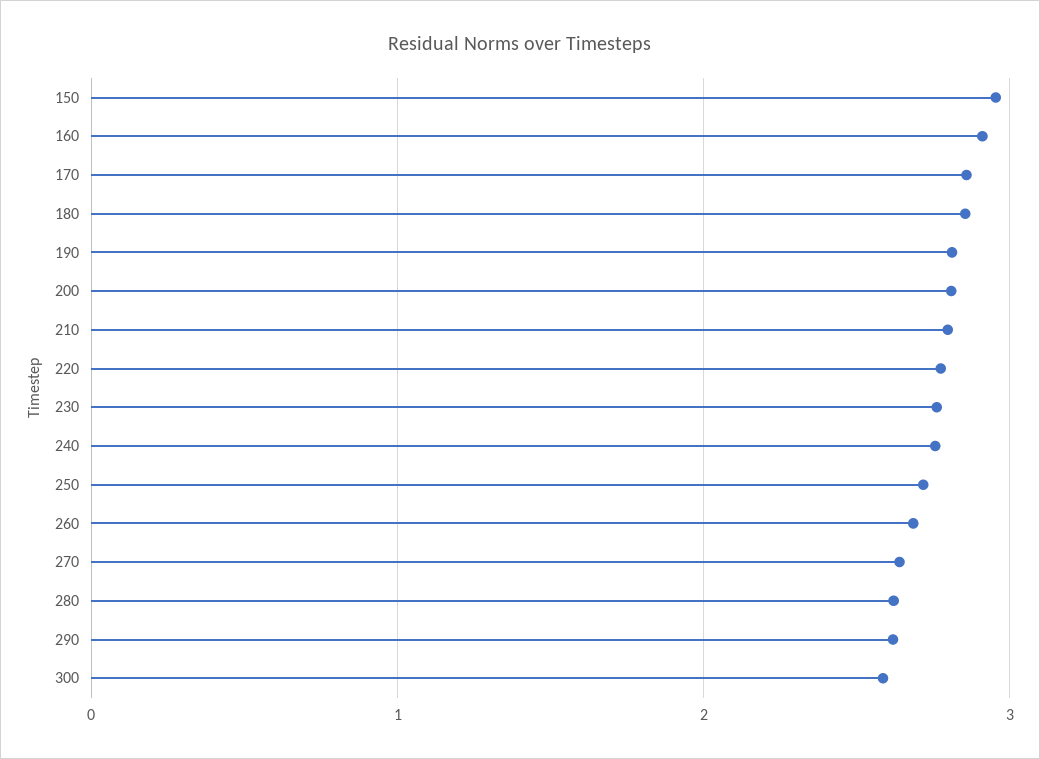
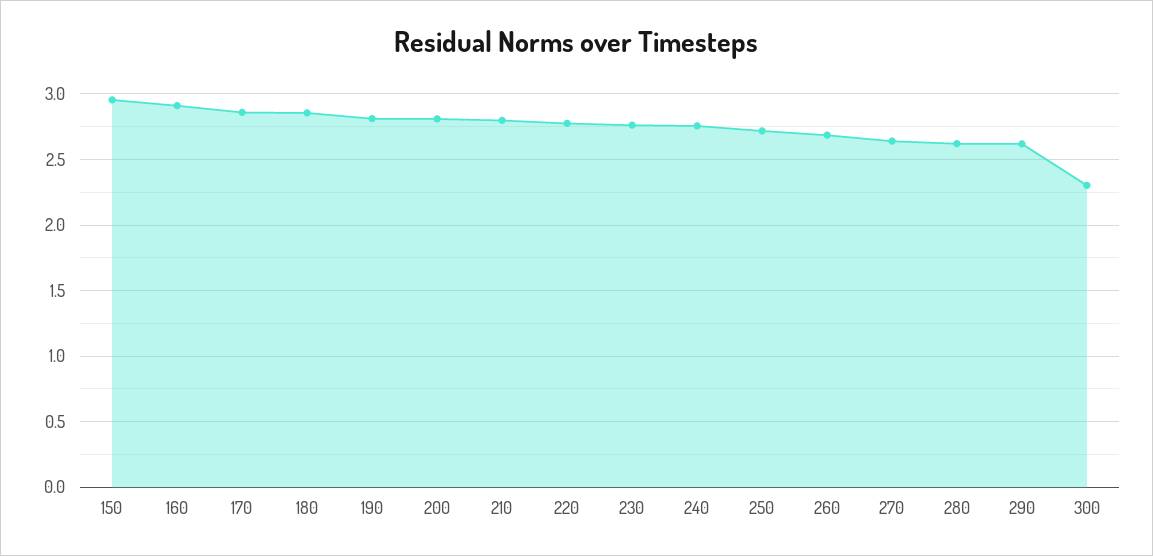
300: 2.6 -> 2.3

